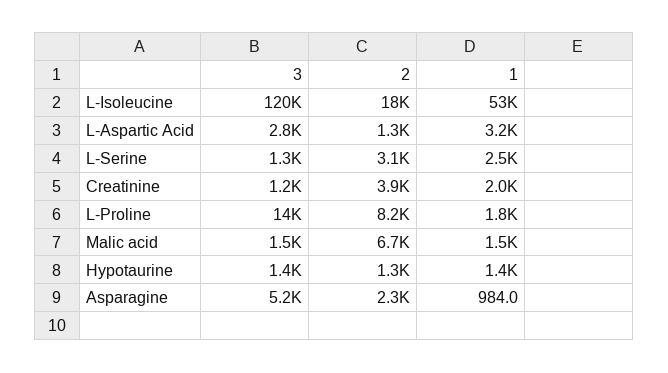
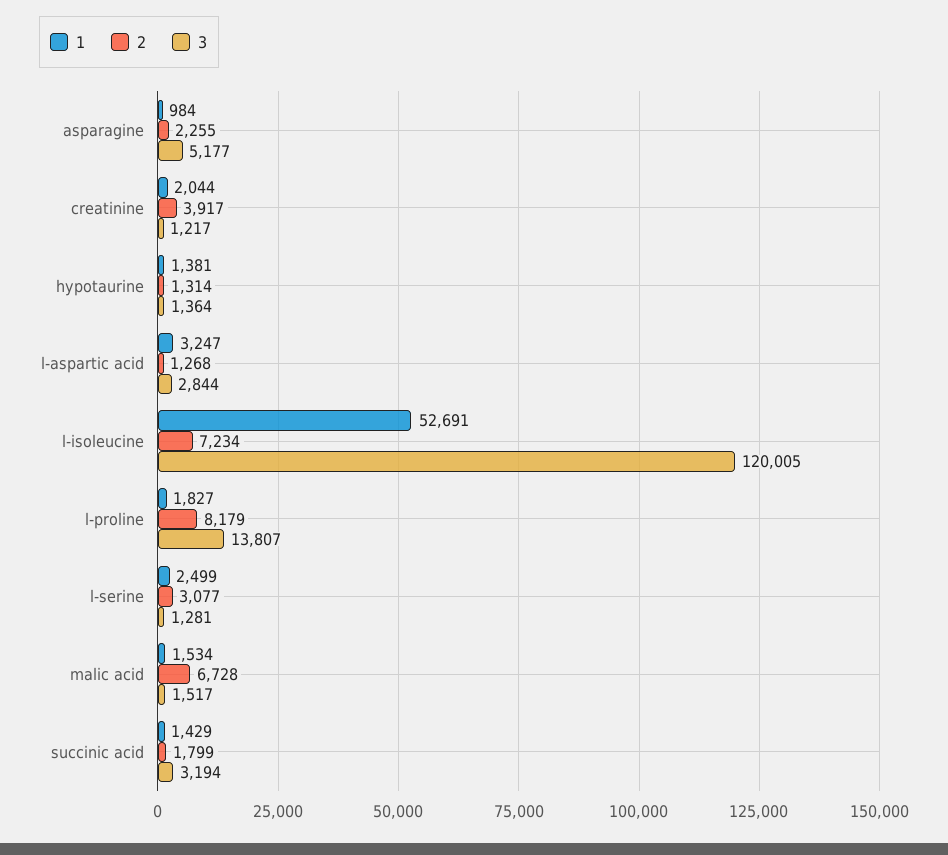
2, L-Isoleucine: 18000 -> 7234
1, succinic acid: none -> 1429
2, succinic acid: none -> 1799
3, succinic acid: none -> 3194

